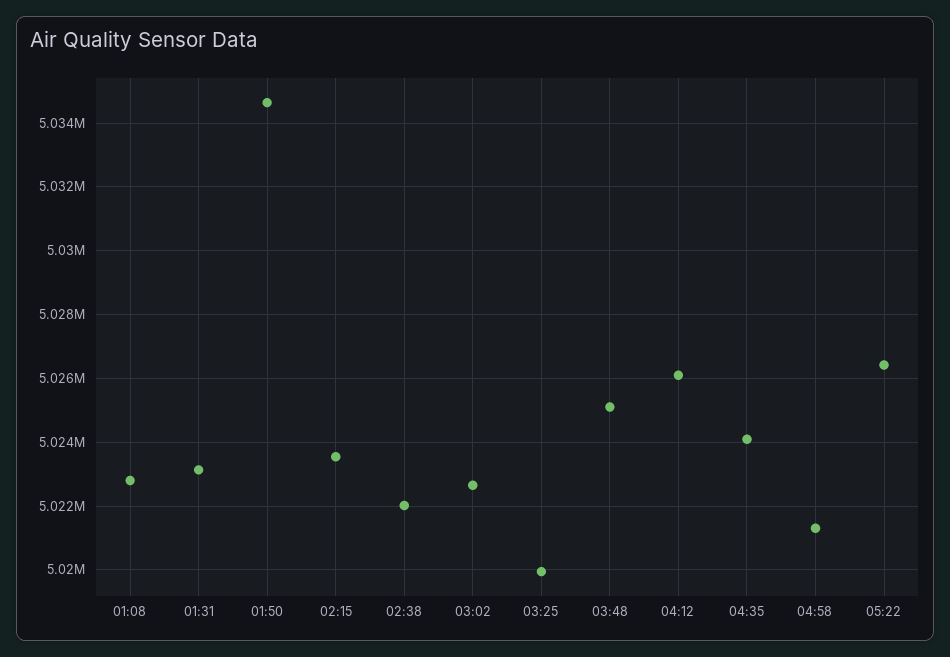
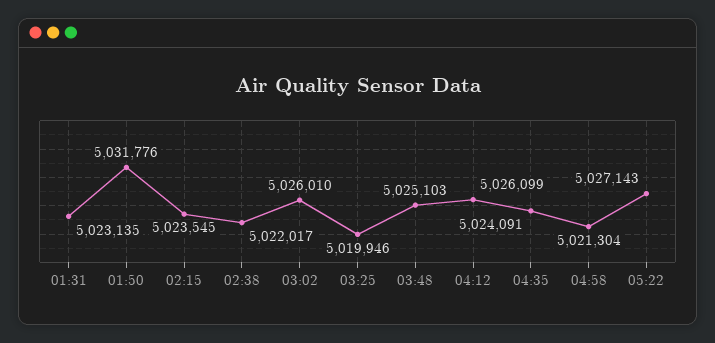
01:08: 5022800 -> none
01:50: 5034600 -> 5031776
03:02: 5022600 -> 5026010
05:22: 5026400 -> 5027143

